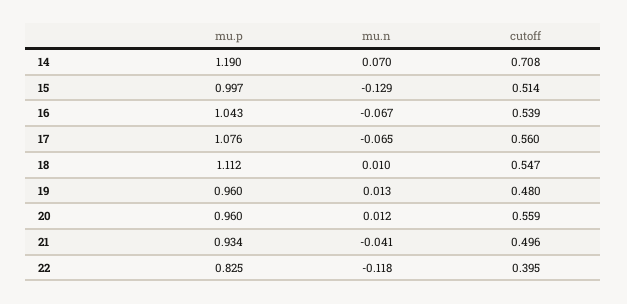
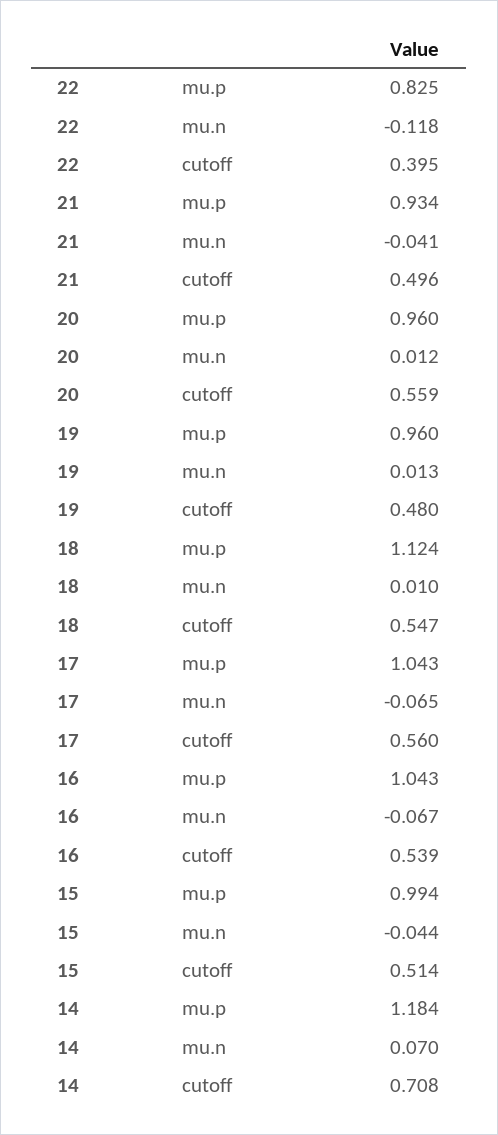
mu.p, 14: 1.19 -> 1.184
mu.p, 15: 0.997 -> 0.994
mu.n, 15: -0.129 -> -0.044
mu.p, 17: 1.076 -> 1.043
mu.p, 18: 1.112 -> 1.124

